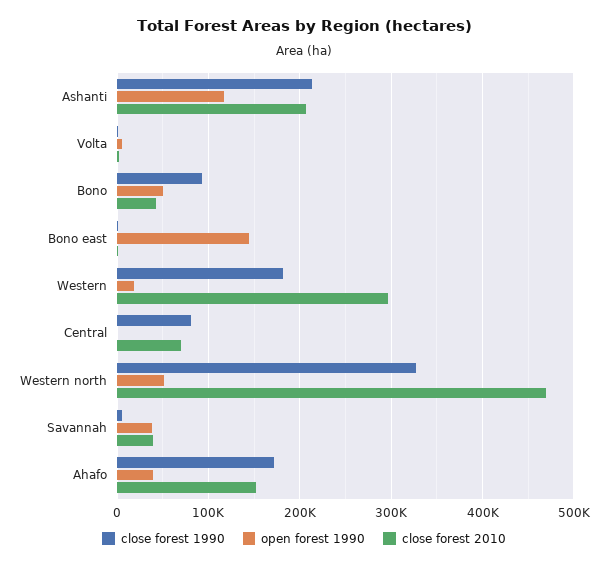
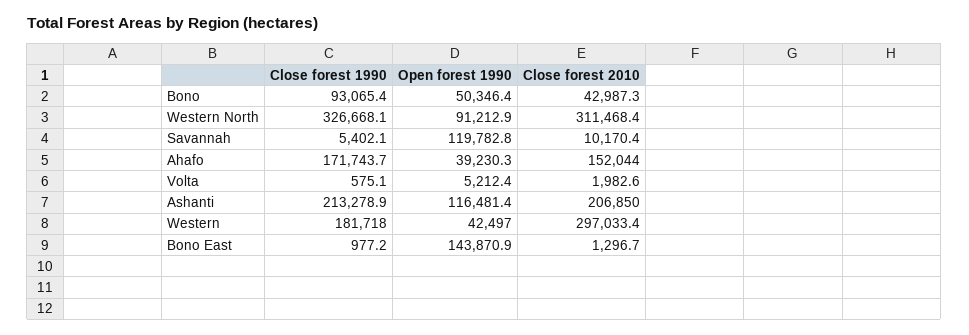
open forest 1990, Western: 20000 -> 42497
close forest 1990, Central: 80000 -> none
open forest 1990, Central: 0 -> none
close forest 2010, Central: 70000 -> none
open forest 1990, Western north: 50000 -> 91212.9
close forest 2010, Western north: 470000 -> 311468.4
open forest 1990, Savannah: 40000 -> 119782.8
close forest 2010, Savannah: 40000 -> 10170.4

